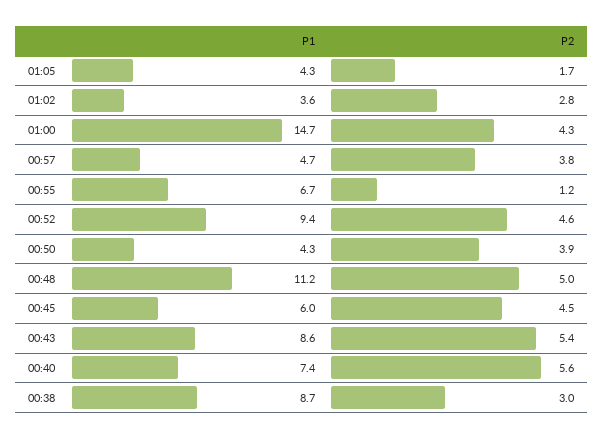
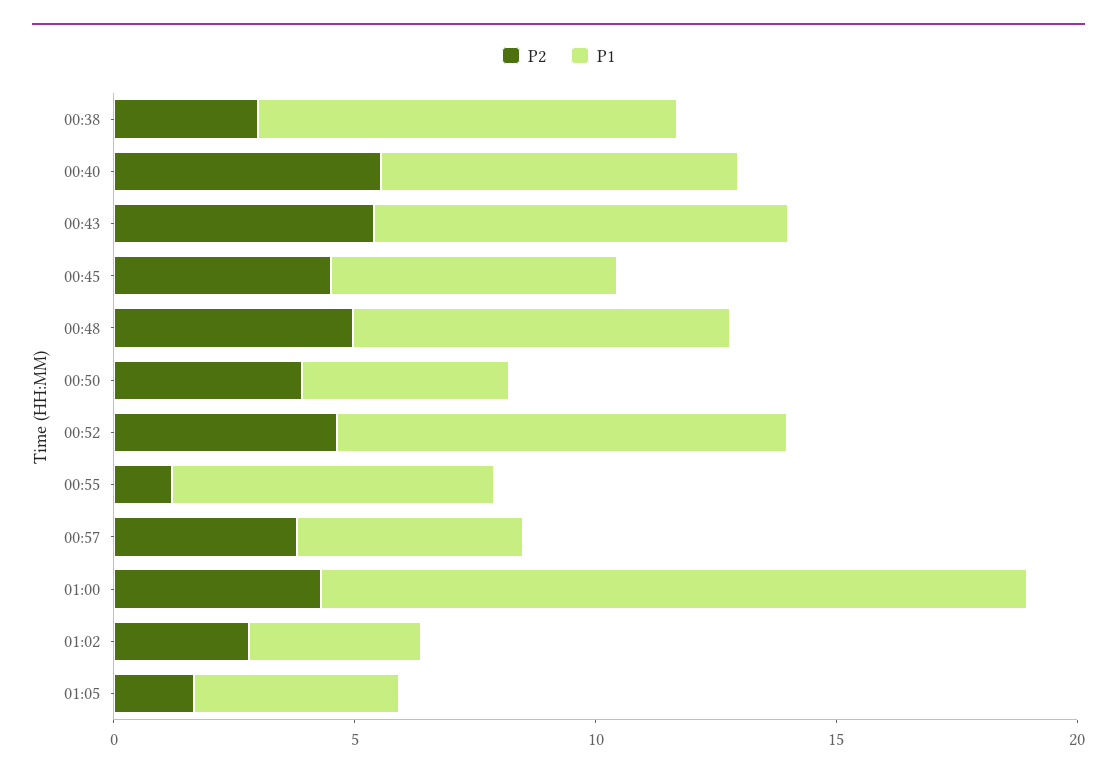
P1, 00:48: 11.2 -> 8

